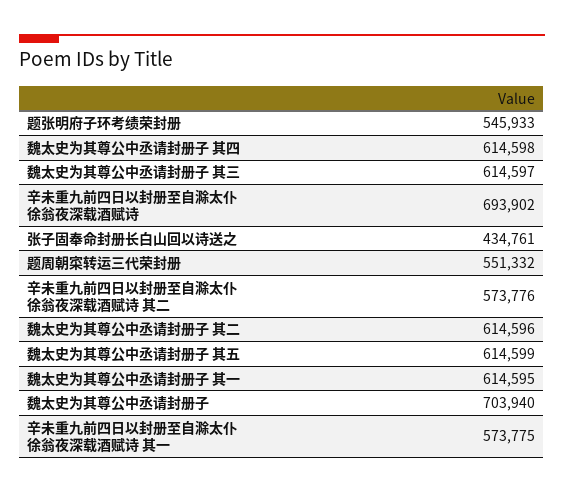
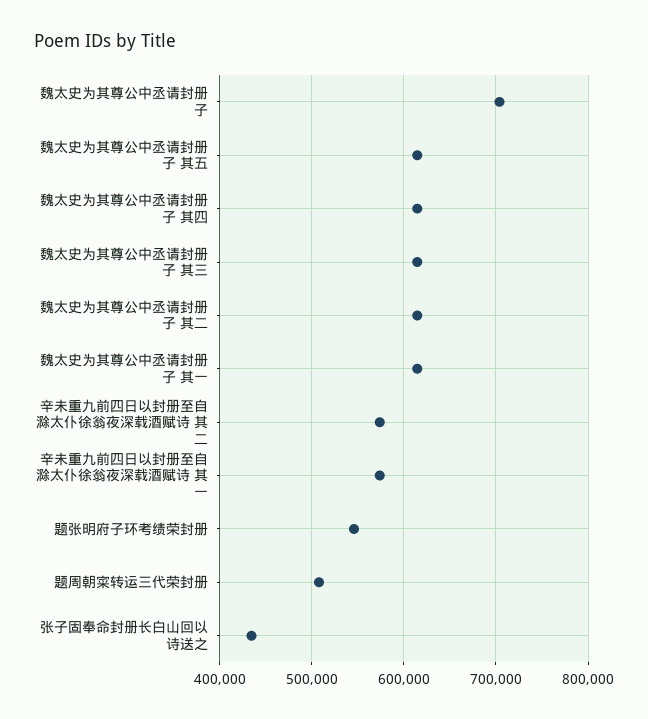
辛未重九前四日以封册至自滁太仆徐翁夜深载酒赋诗: 693902 -> none
题周朝寀转运三代荣封册: 551332 -> 510000

